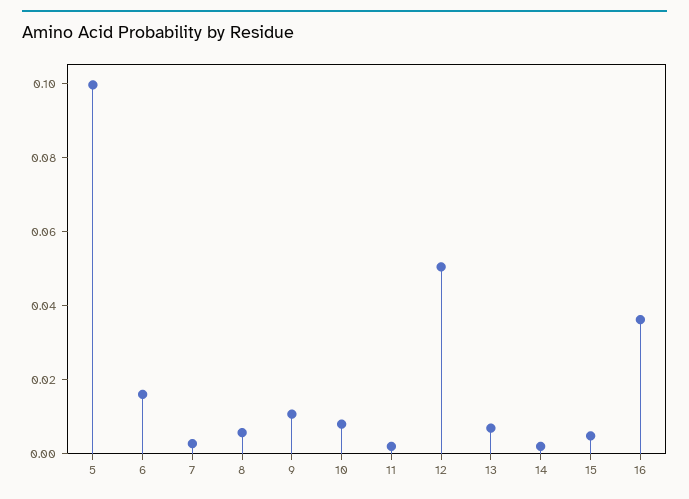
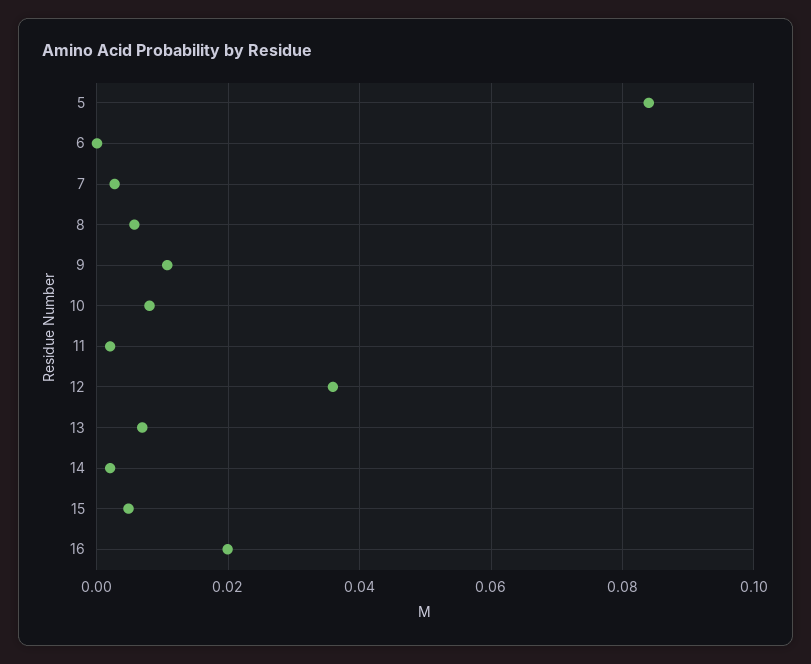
5: 0.1 -> 0.084
6: 0.015 -> 0
12: 0.05 -> 0.036
16: 0.035 -> 0.02

